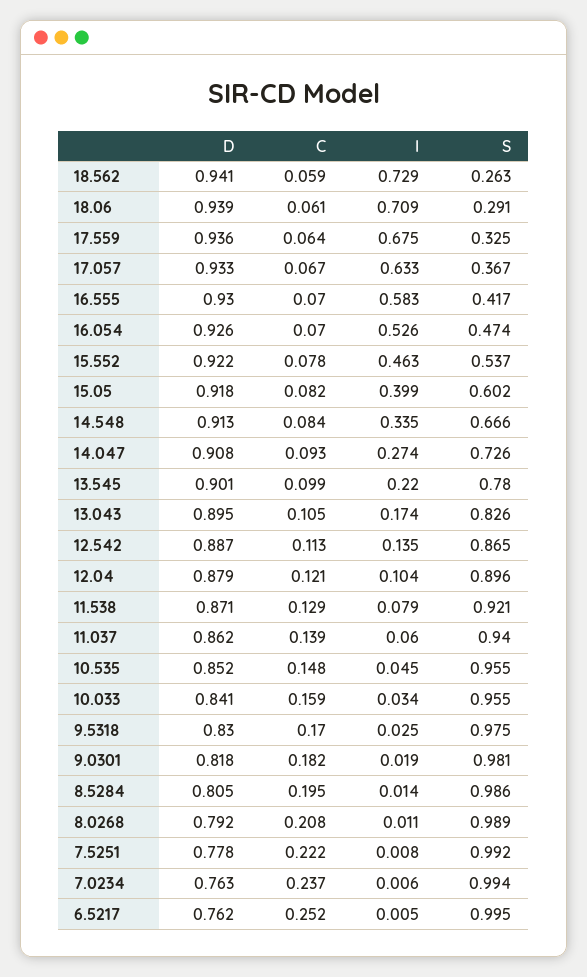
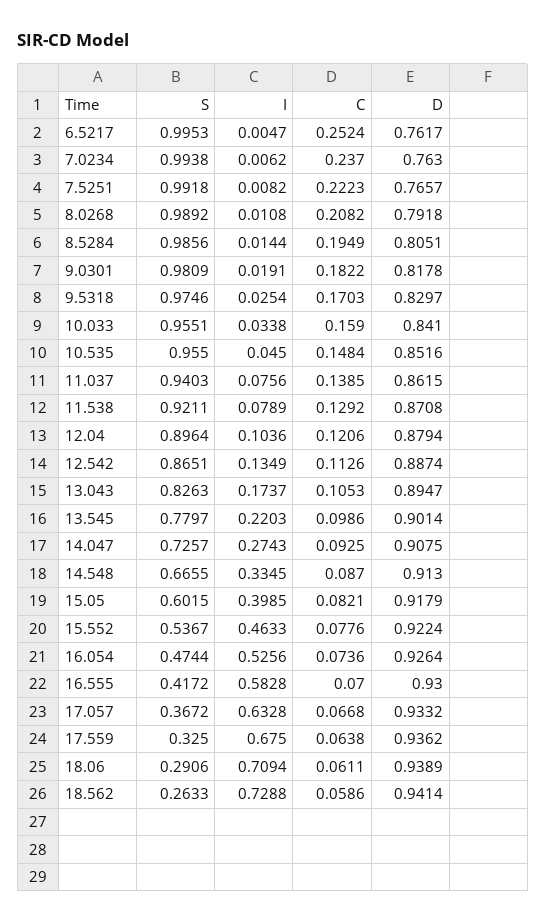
C, 16.054: 0.07 -> 0.0736
C, 14.548: 0.084 -> 0.087
I, 11.037: 0.06 -> 0.0756
D, 7.5251: 0.778 -> 0.7657

